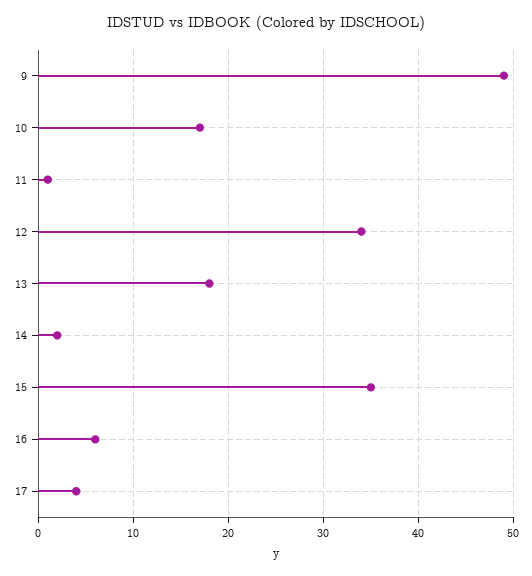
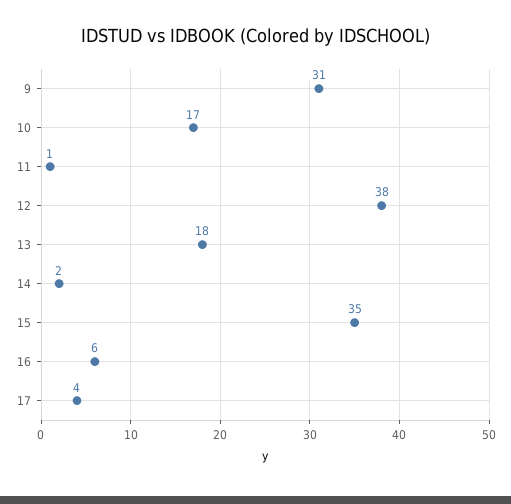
9: 49 -> 31
12: 34 -> 38

